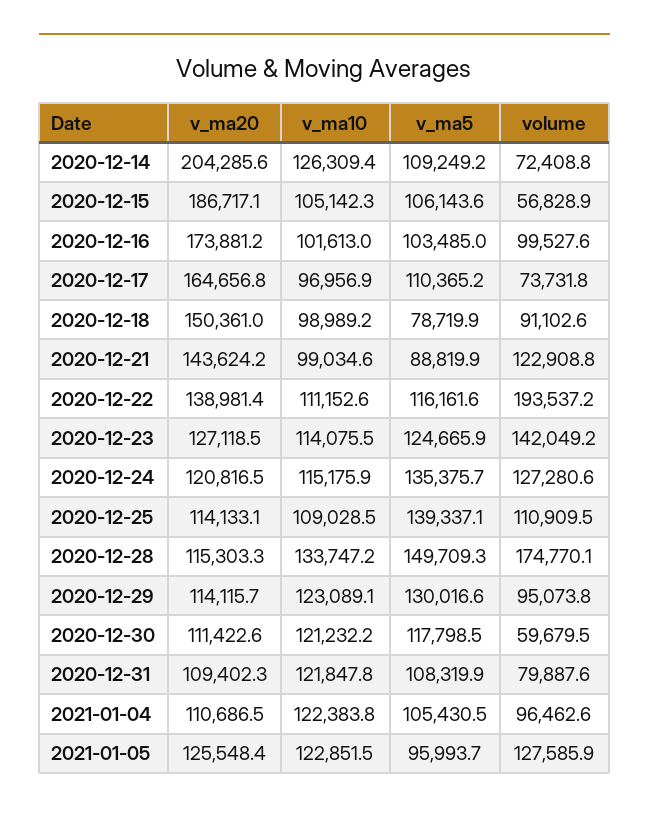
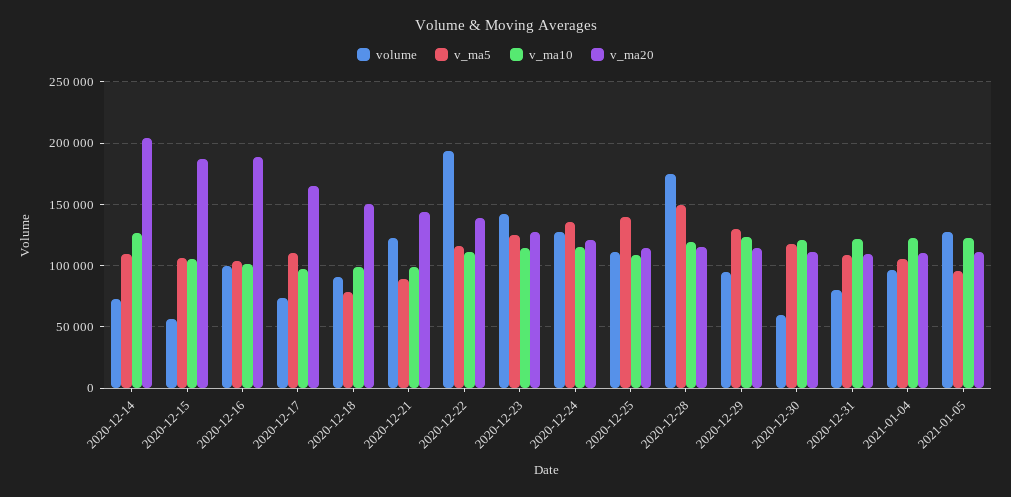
v_ma20, 2020-12-16: 173881.2 -> 190000
v_ma10, 2020-12-28: 133747.2 -> 120000
v_ma20, 2021-01-05: 125548.4 -> 110000

